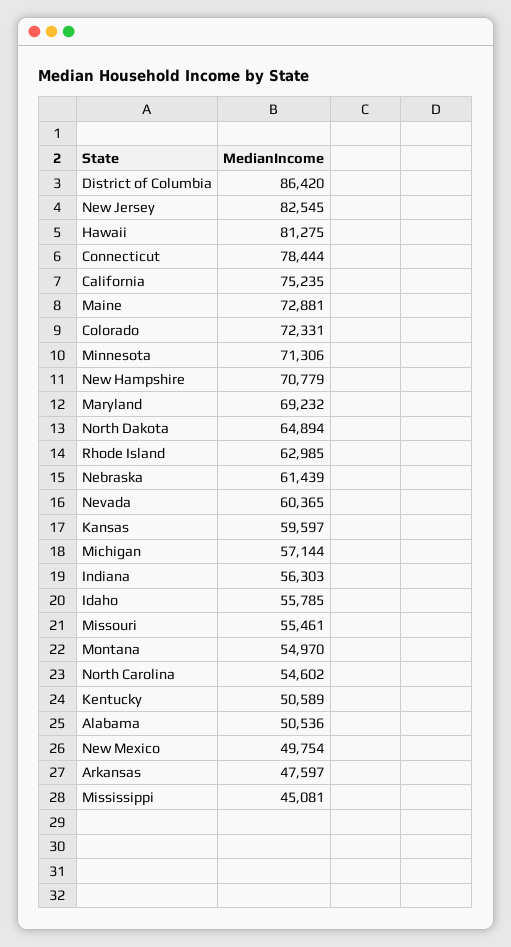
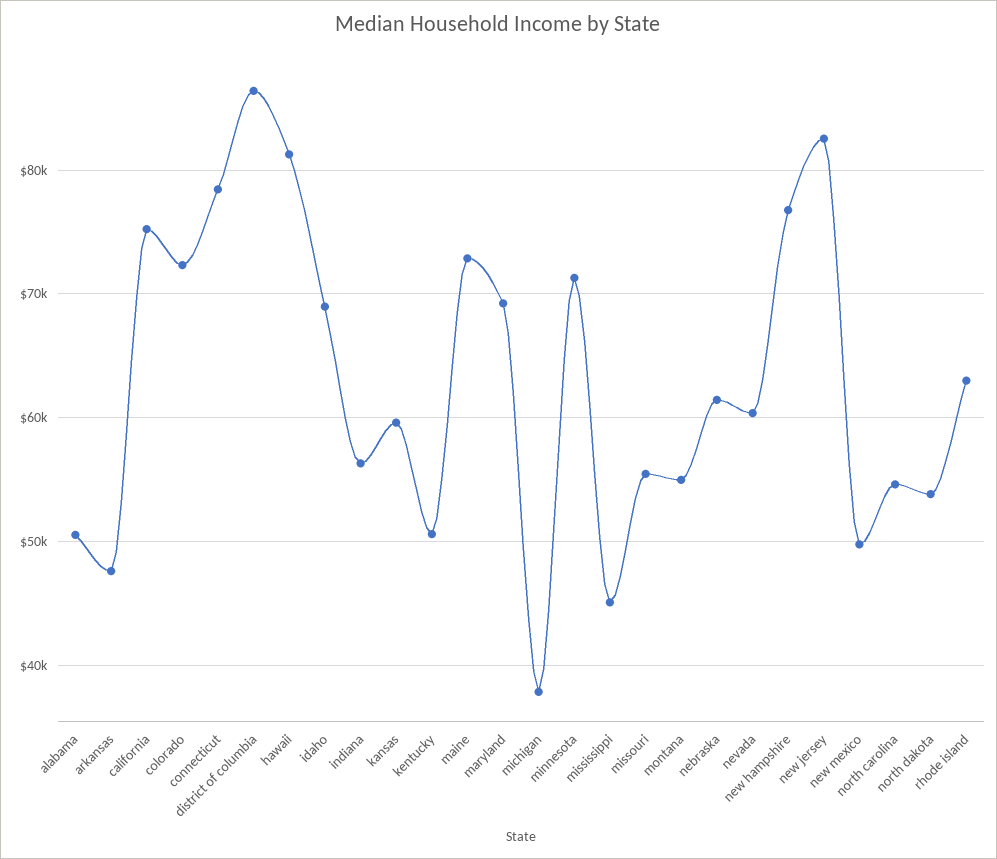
New Hampshire: 70779 -> 77000
North Dakota: 64894 -> 54000
Michigan: 57144 -> 38000
Idaho: 55785 -> 69000

